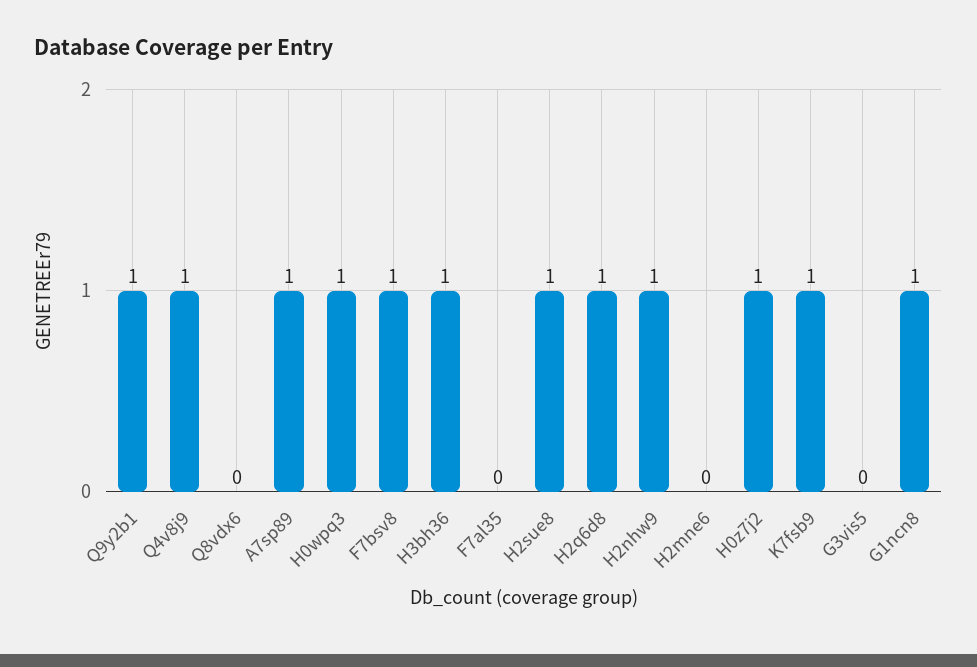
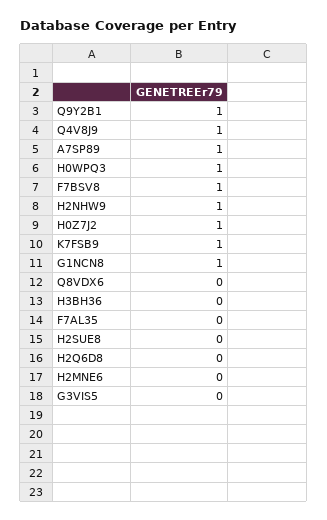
H3bh36: 1 -> 0
H2sue8: 1 -> 0
H2q6d8: 1 -> 0

